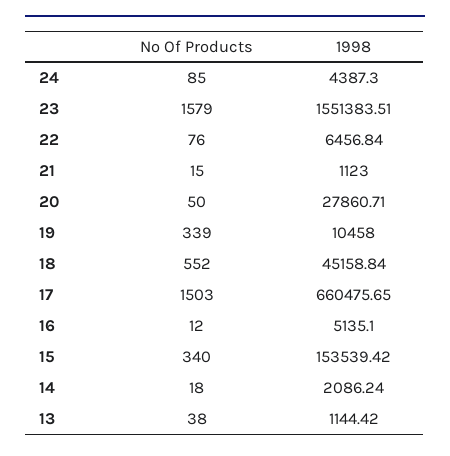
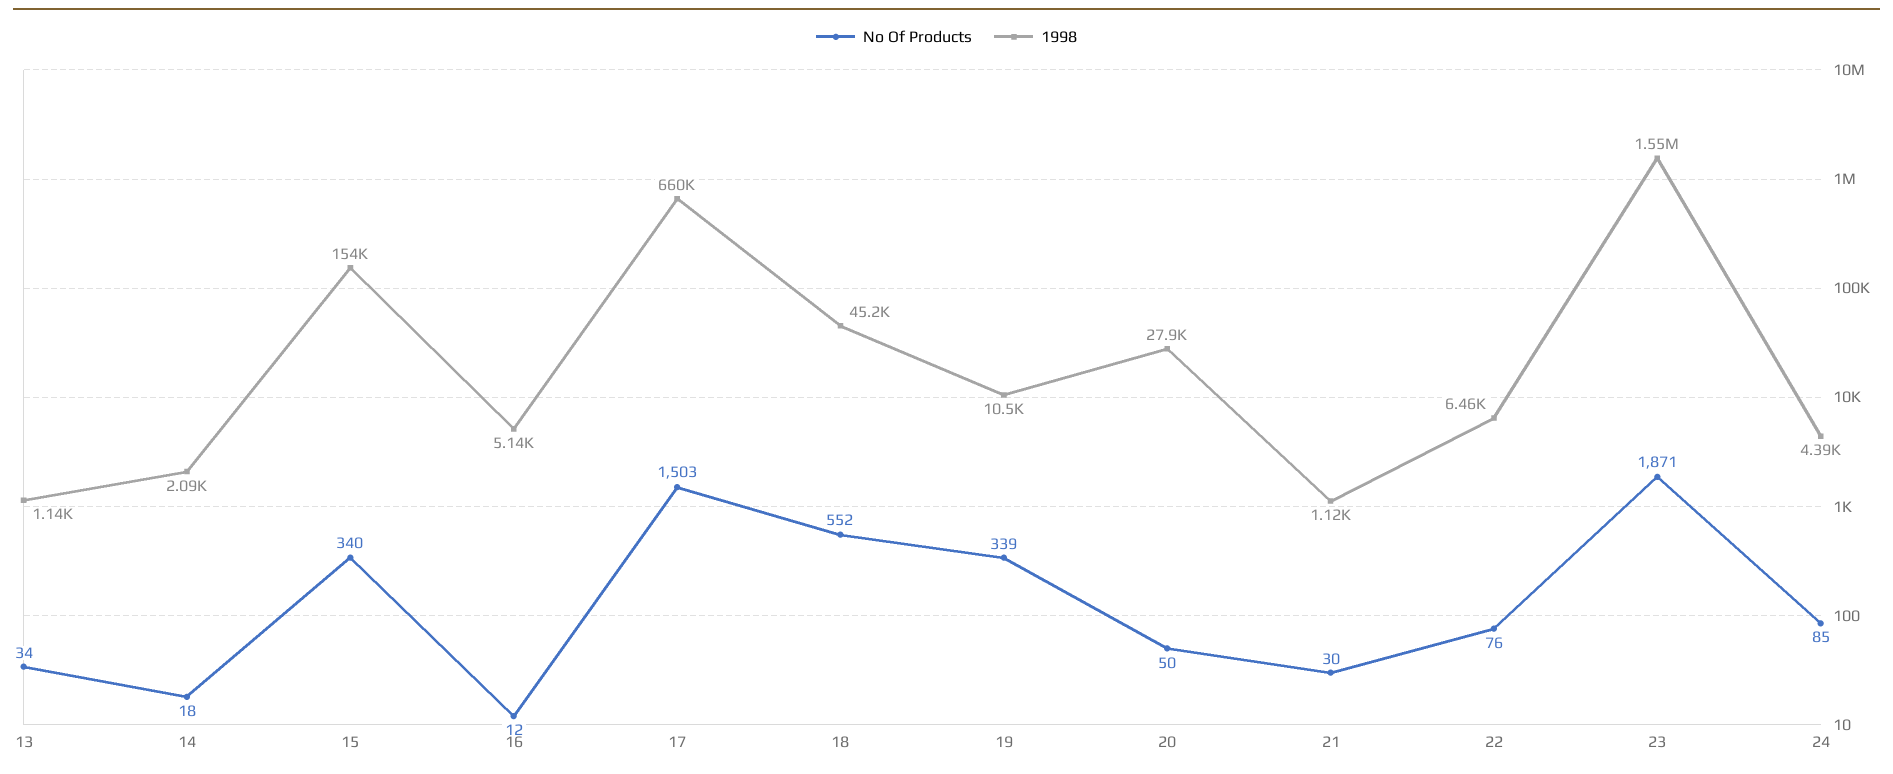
No Of Products, 23: 1579 -> 1871
No Of Products, 21: 15 -> 30
No Of Products, 13: 38 -> 34

